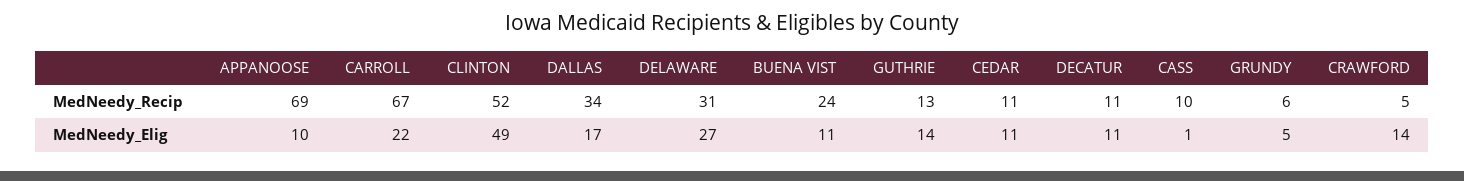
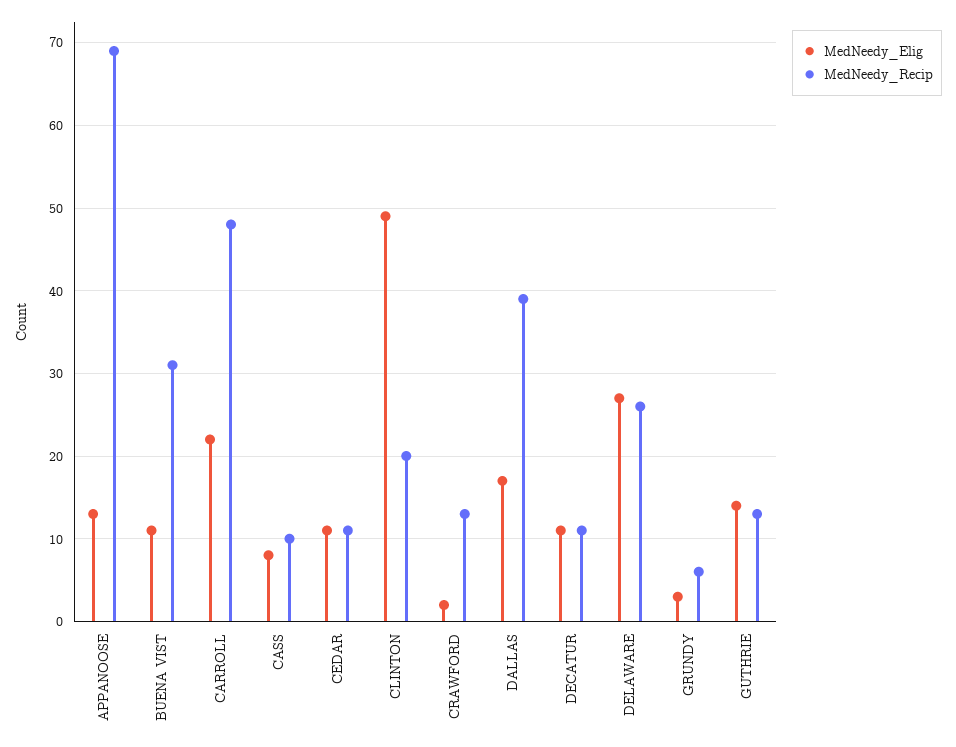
MedNeedy_Recip, CARROLL: 67 -> 48
MedNeedy_Recip, CLINTON: 52 -> 20
MedNeedy_Recip, DALLAS: 34 -> 39
MedNeedy_Recip, DELAWARE: 31 -> 26
MedNeedy_Recip, BUENA VIST: 24 -> 31
MedNeedy_Recip, CRAWFORD: 5 -> 13
MedNeedy_Elig, APPANOOSE: 10 -> 13
MedNeedy_Elig, CASS: 1 -> 8
MedNeedy_Elig, GRUNDY: 5 -> 3
MedNeedy_Elig, CRAWFORD: 14 -> 2

